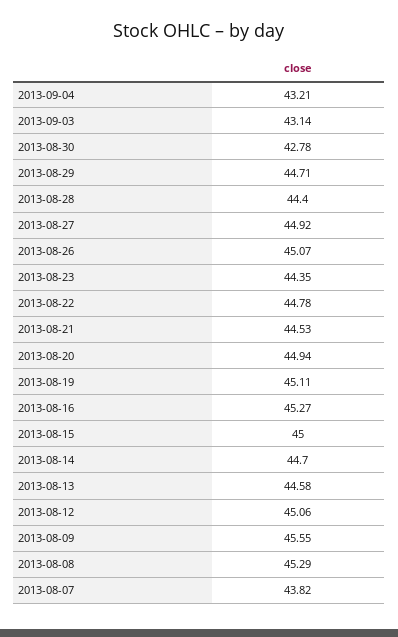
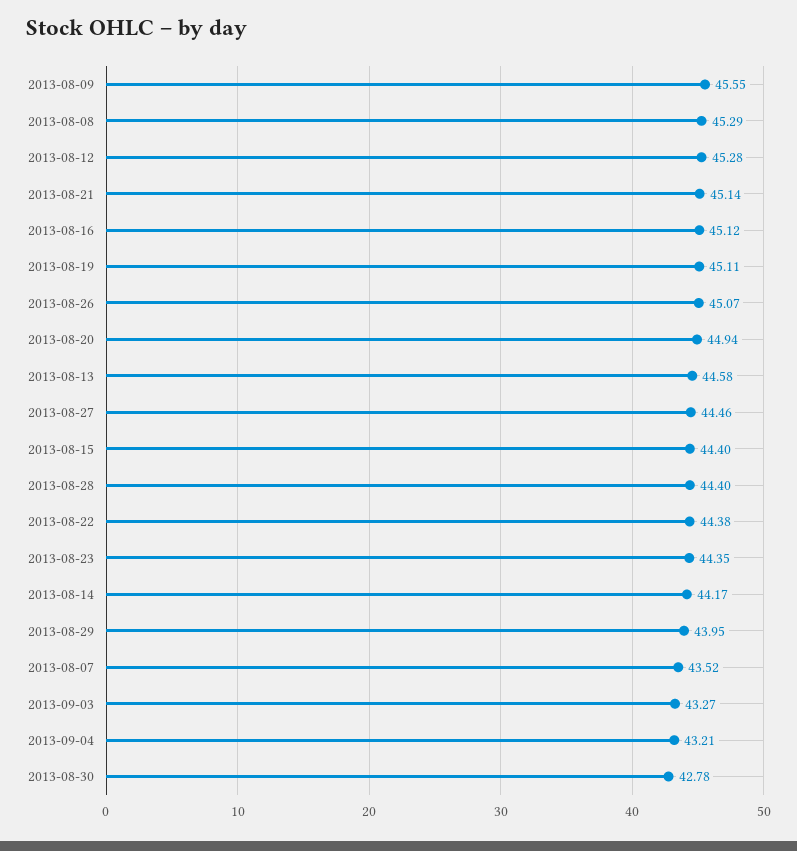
2013-09-03: 43.14 -> 43.27
2013-08-29: 44.71 -> 43.95
2013-08-27: 44.92 -> 44.46
2013-08-22: 44.78 -> 44.38
2013-08-21: 44.53 -> 45.14
2013-08-16: 45.27 -> 45.12
2013-08-15: 45 -> 44.4
2013-08-14: 44.7 -> 44.17
2013-08-12: 45.06 -> 45.28
2013-08-07: 43.82 -> 43.52

